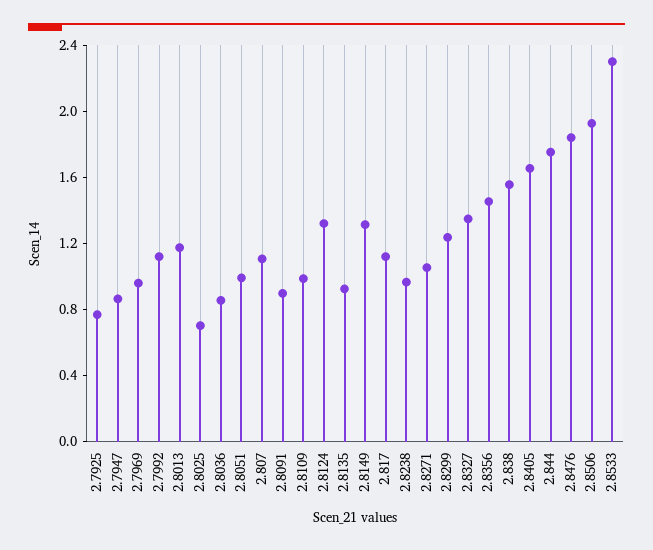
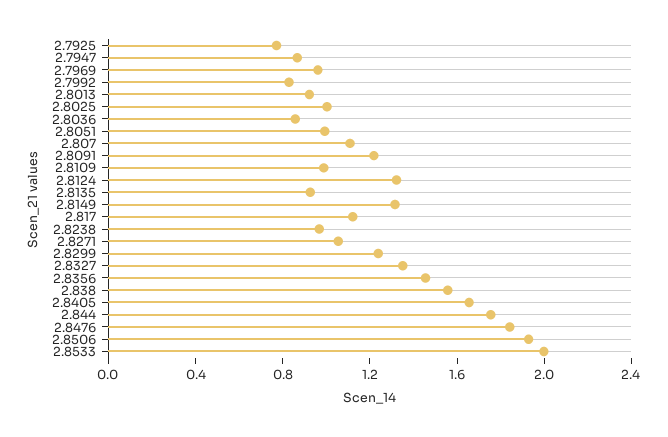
2.7992: 1.1 -> 0.8
2.8013: 1.2 -> 0.9
2.8025: 0.7 -> 1
2.8091: 0.9 -> 1.2
2.8533: 2.3 -> 2

